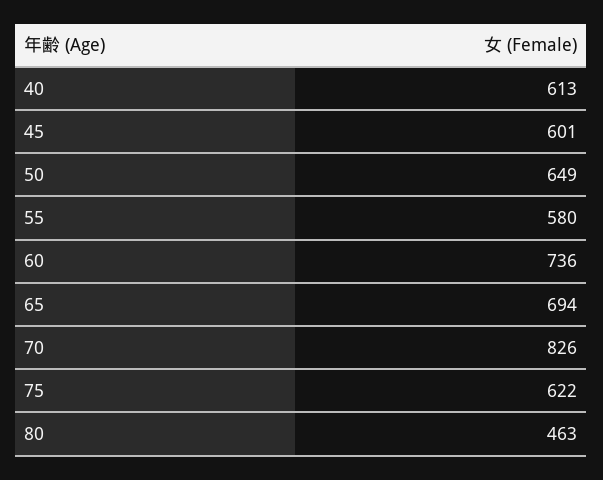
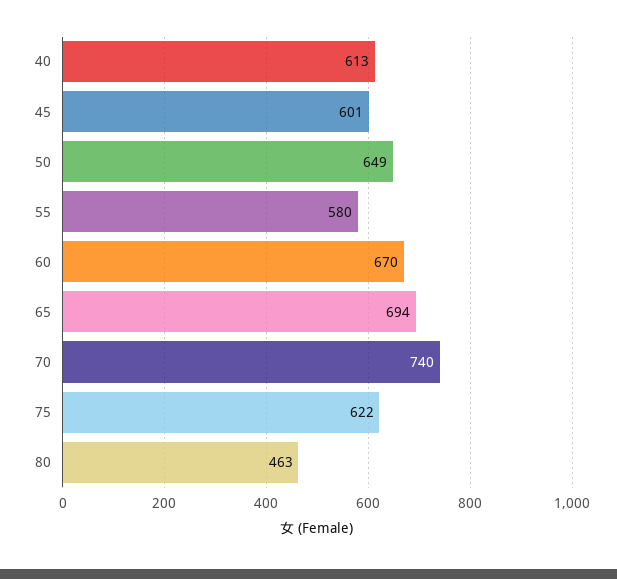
60: 736 -> 670
70: 826 -> 740

